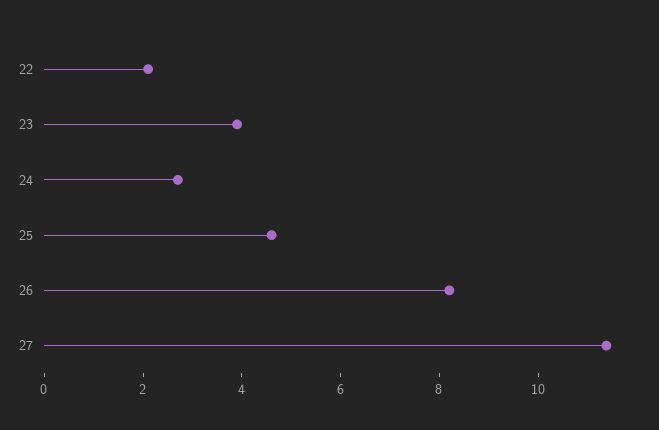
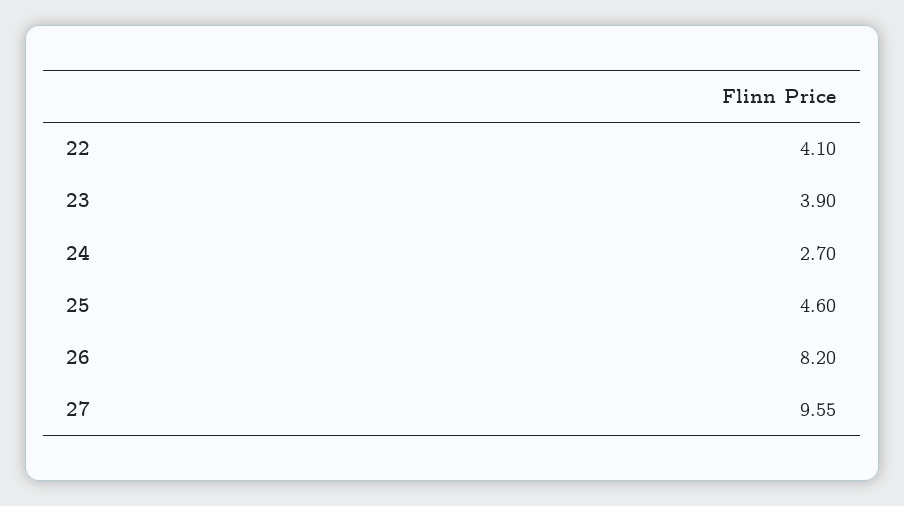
22: 2 -> 4.1
27: 11.5 -> 9.55

